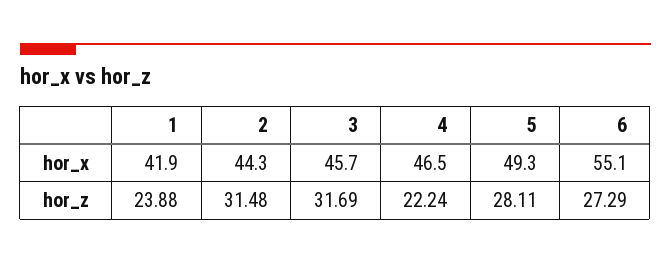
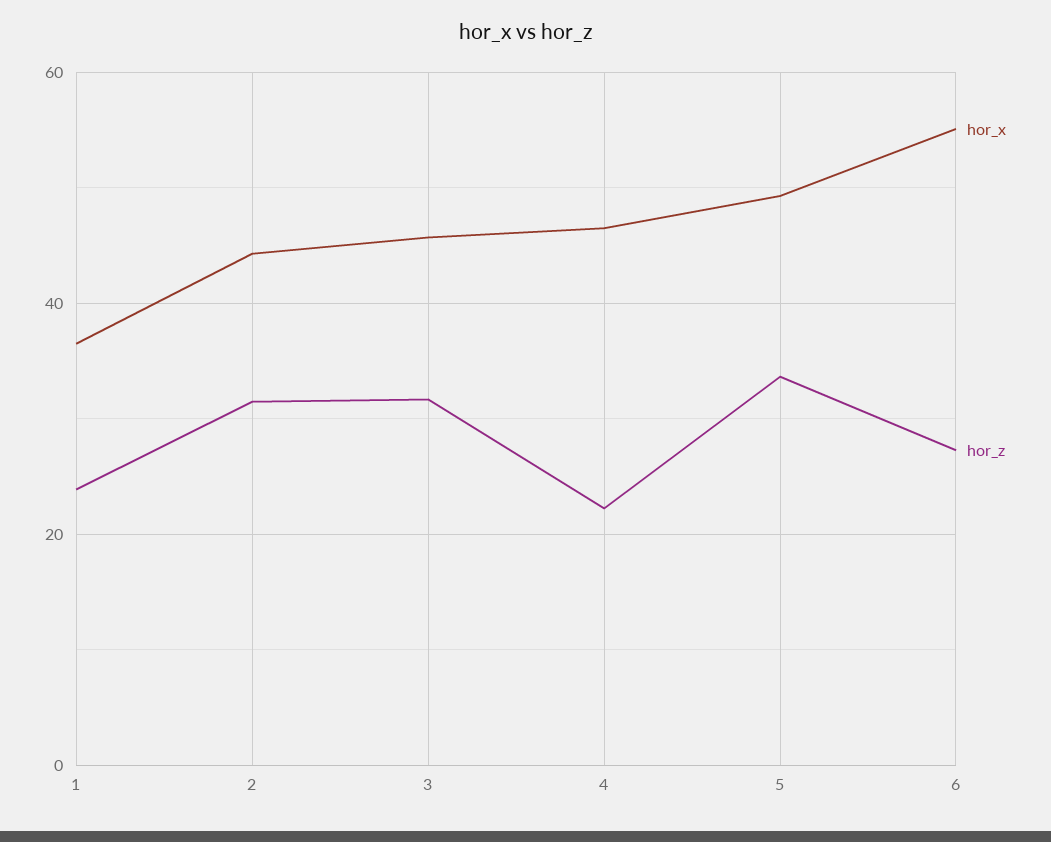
hor_x, 1: 41.9 -> 36
hor_z, 5: 28.11 -> 34

